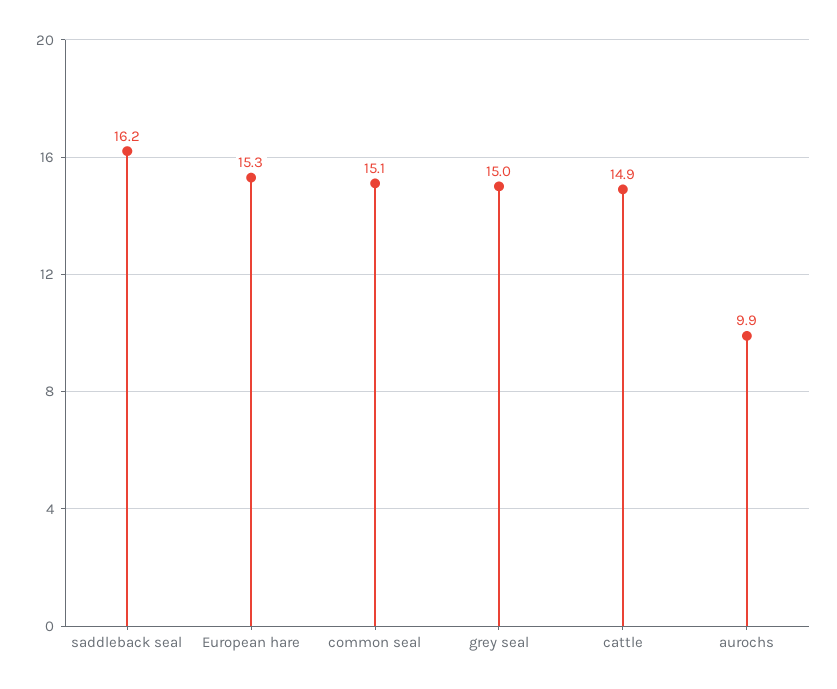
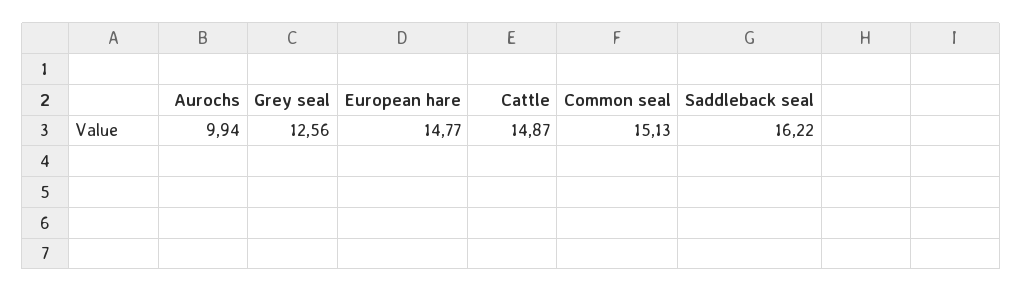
European hare: 15.3 -> 14.77
grey seal: 15 -> 12.56

